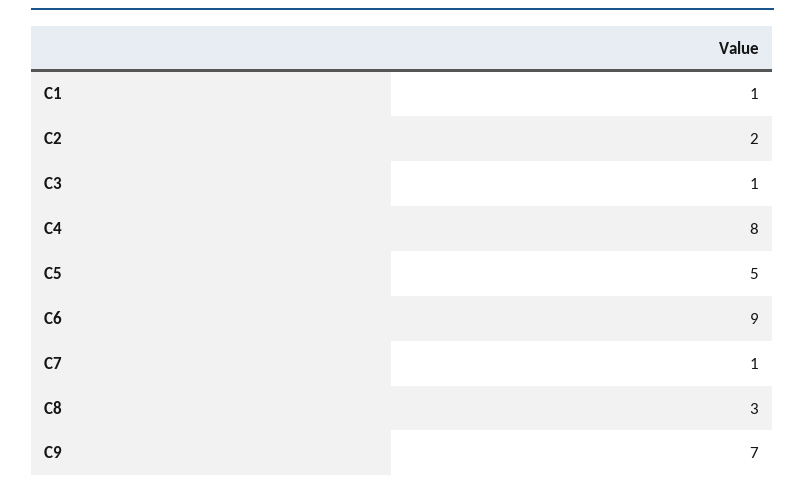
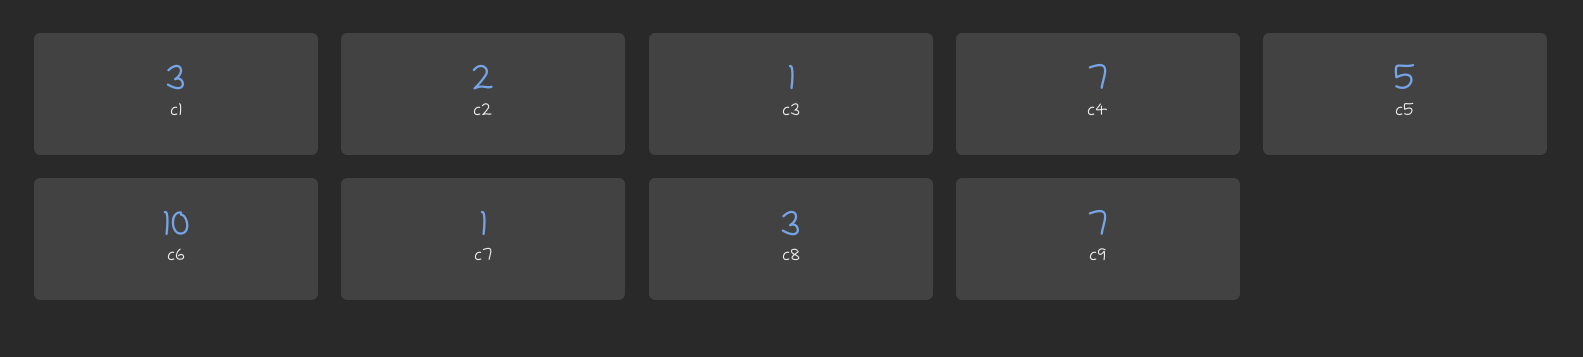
C1: 1 -> 3
C4: 8 -> 7
C6: 9 -> 10

